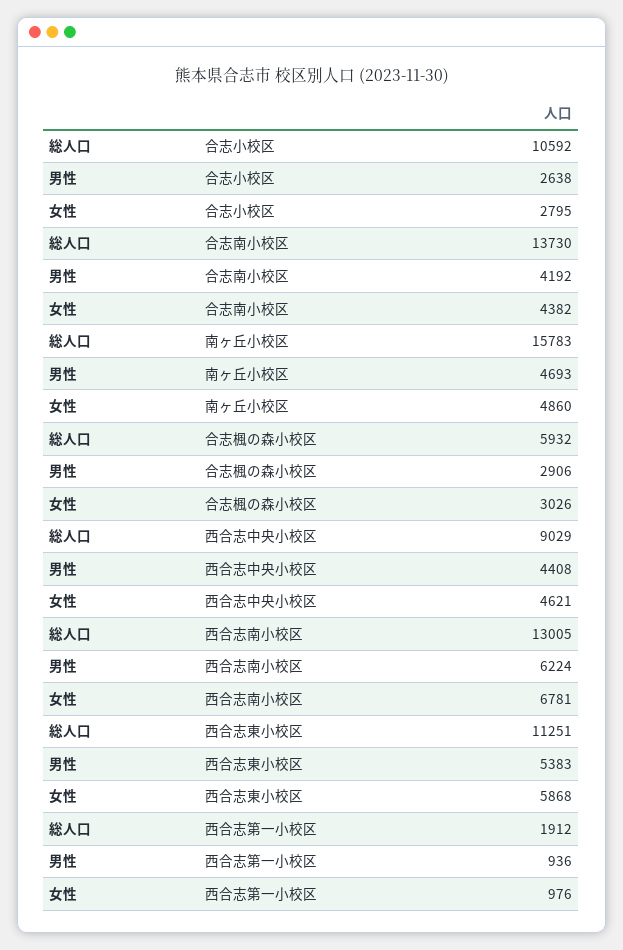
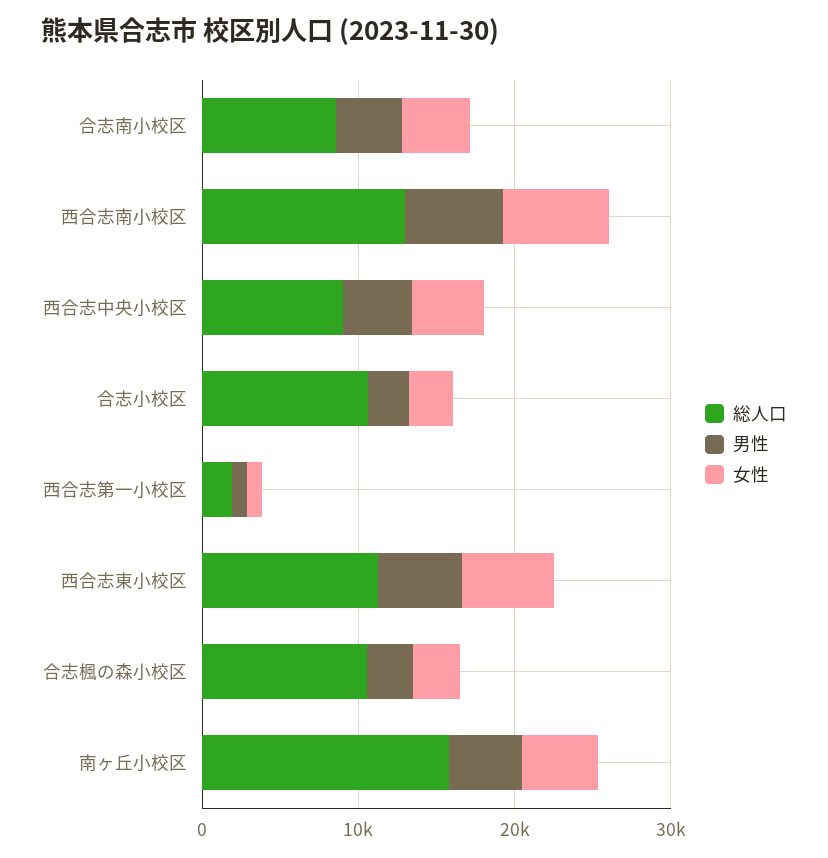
総人口, 合志南小校区: 13730 -> 8000
総人口, 合志楓の森小校区: 5932 -> 10000

